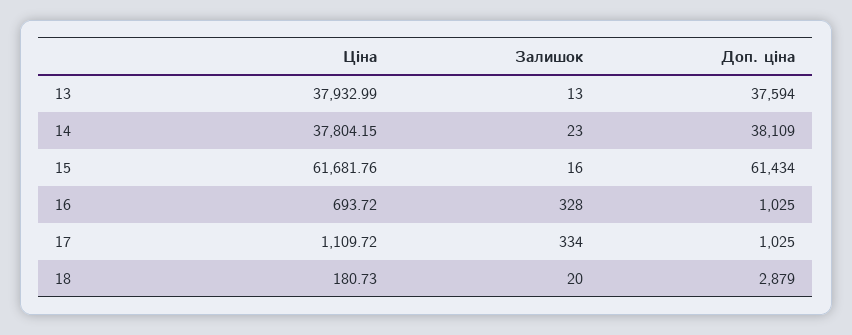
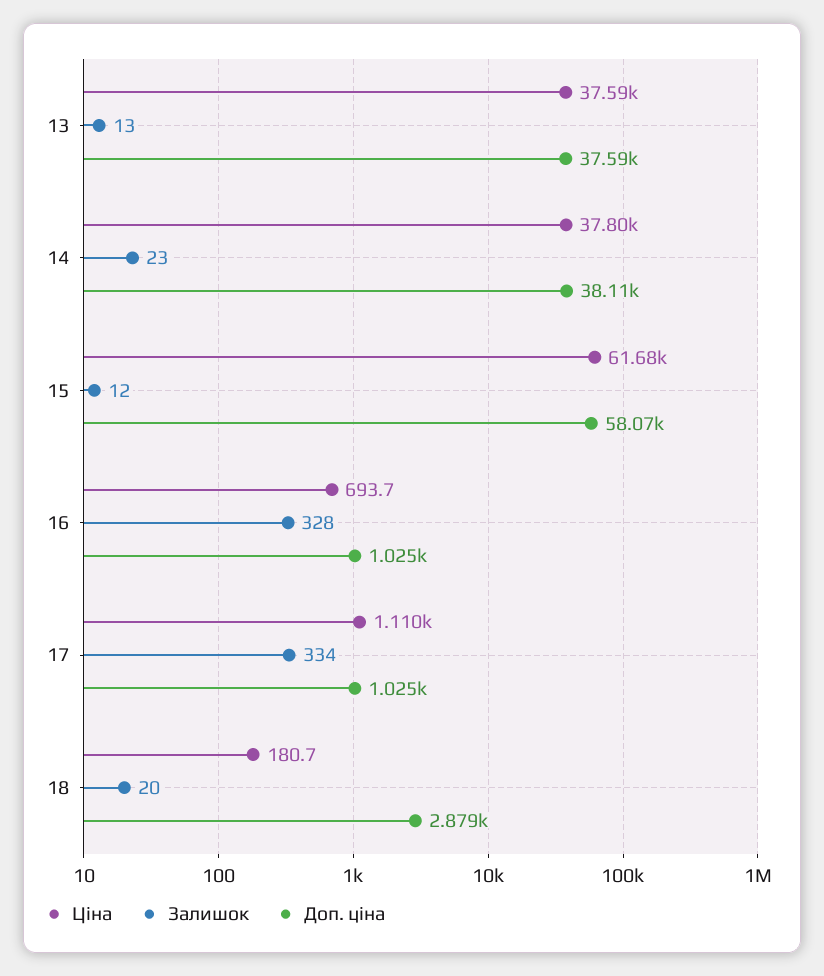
Ціна, 13: 37932.99 -> 37590
Залишок, 15: 16 -> 12
Доп. ціна, 15: 61434 -> 58070

